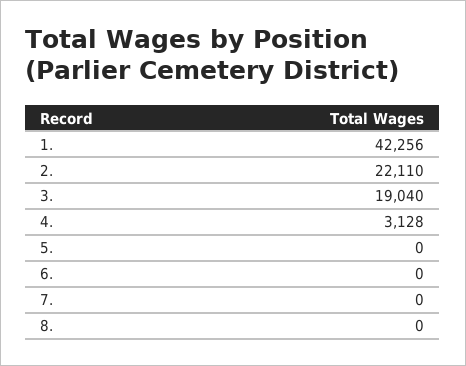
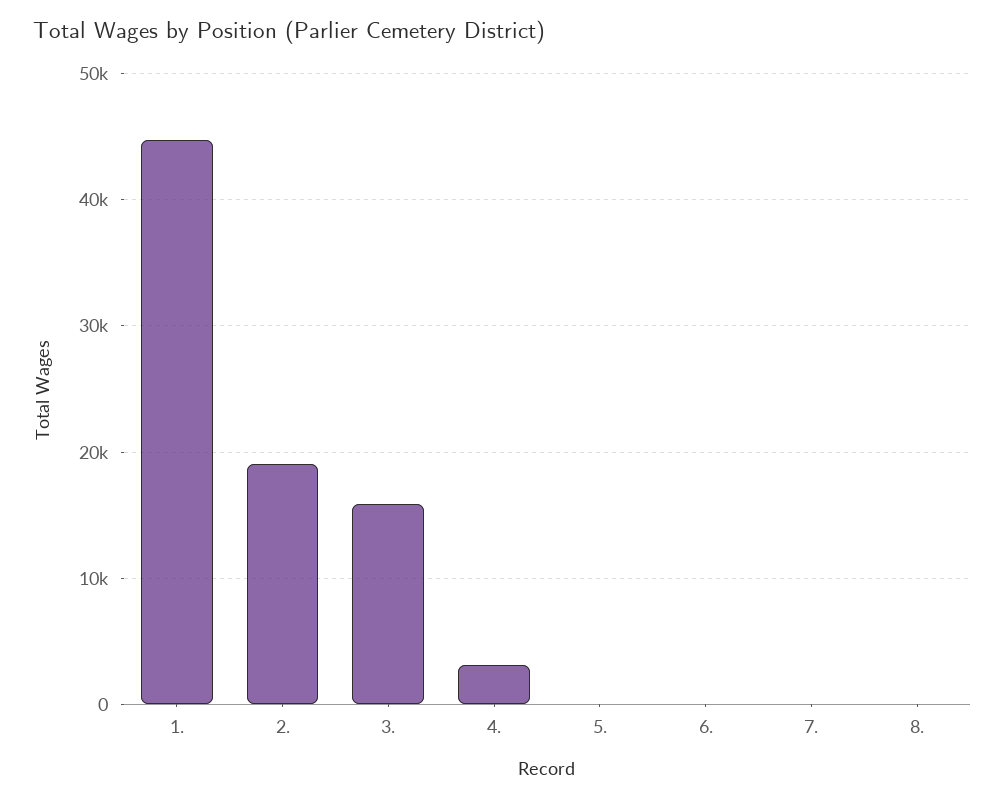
1.: 42256 -> 45000
2.: 22110 -> 19000
3.: 19040 -> 16000

